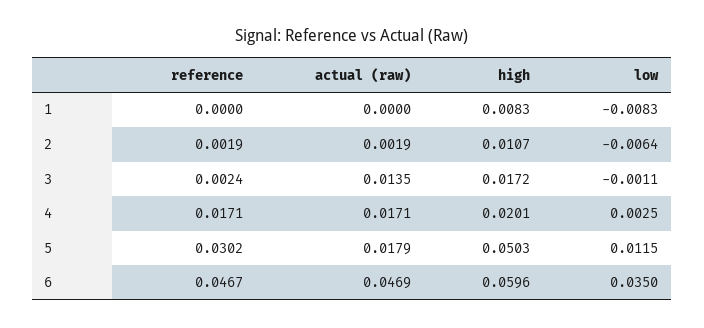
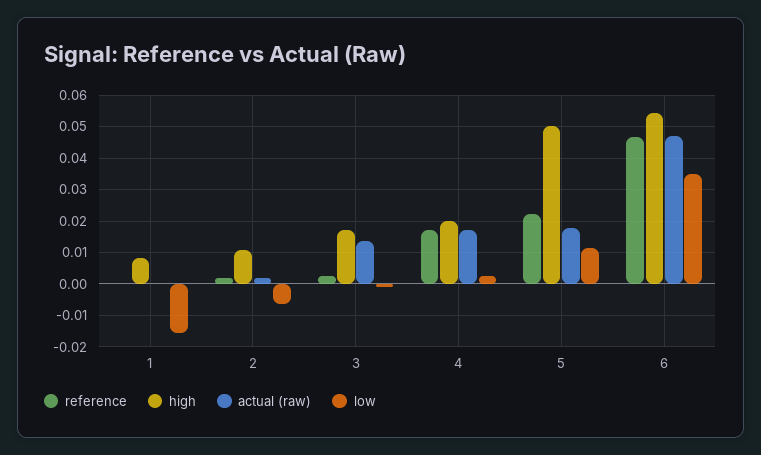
low, 1: -0.0083 -> -0.016
reference, 5: 0.0302 -> 0.022
high, 6: 0.0596 -> 0.054

